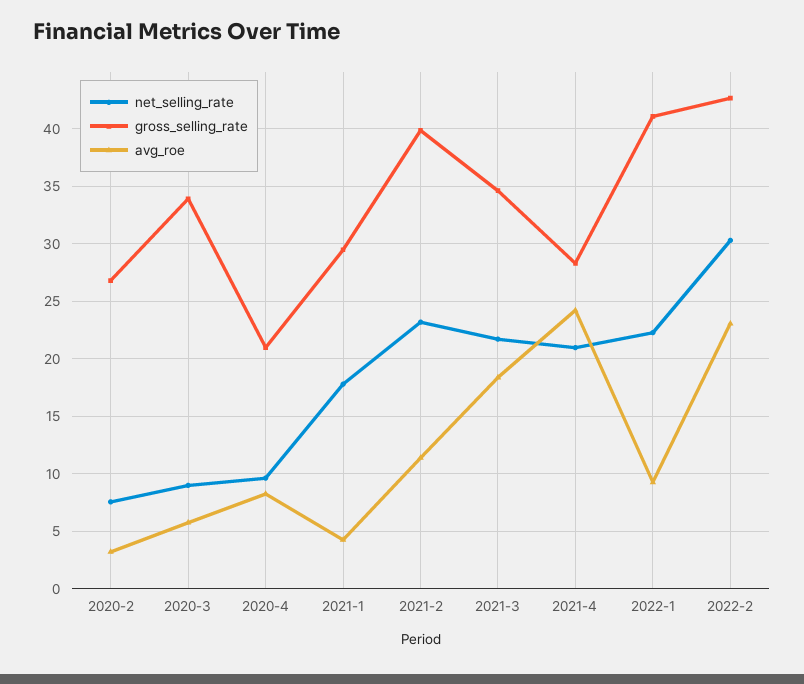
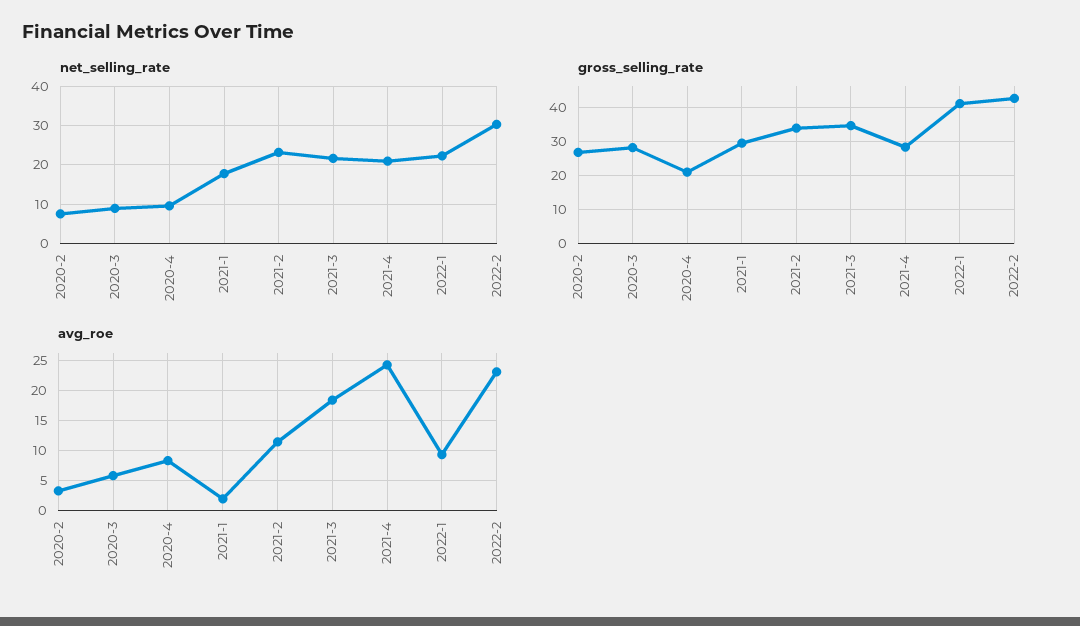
gross_selling_rate, 2020-3: 34 -> 28
avg_roe, 2021-1: 4 -> 2
gross_selling_rate, 2021-2: 40 -> 34

